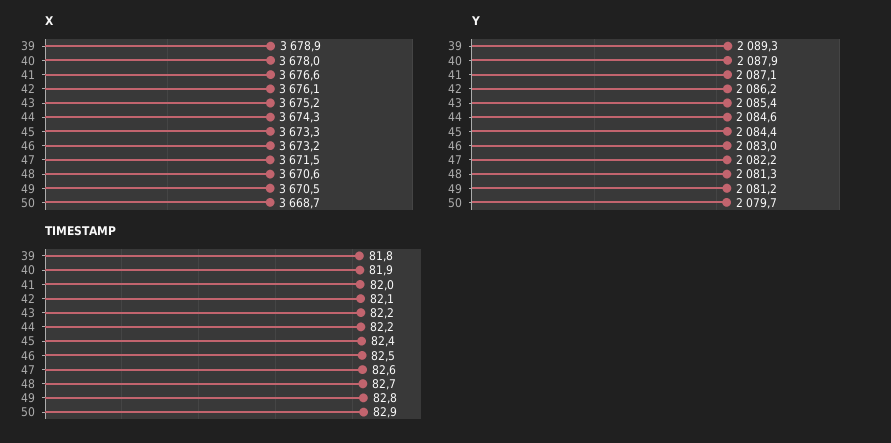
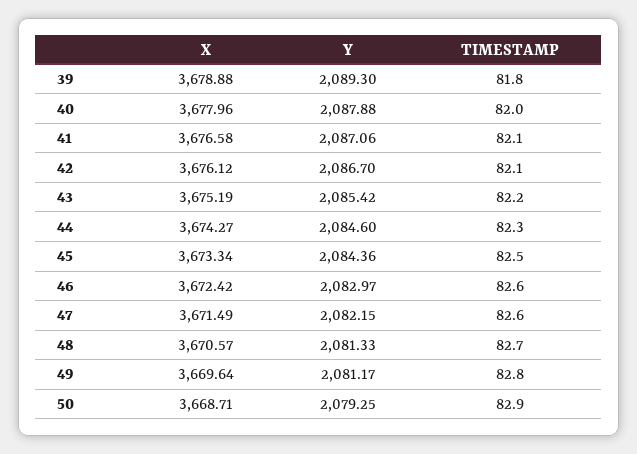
X, 46: 3673.2 -> 3672.42
X, 49: 3670.5 -> 3669.64
Y, 42: 2086.2 -> 2086.7
Y, 50: 2079.7 -> 2079.25
TIMESTAMP, 40: 81.9 -> 82
TIMESTAMP, 41: 82 -> 82.1
TIMESTAMP, 44: 82.2 -> 82.3
TIMESTAMP, 45: 82.4 -> 82.5
TIMESTAMP, 46: 82.5 -> 82.6

